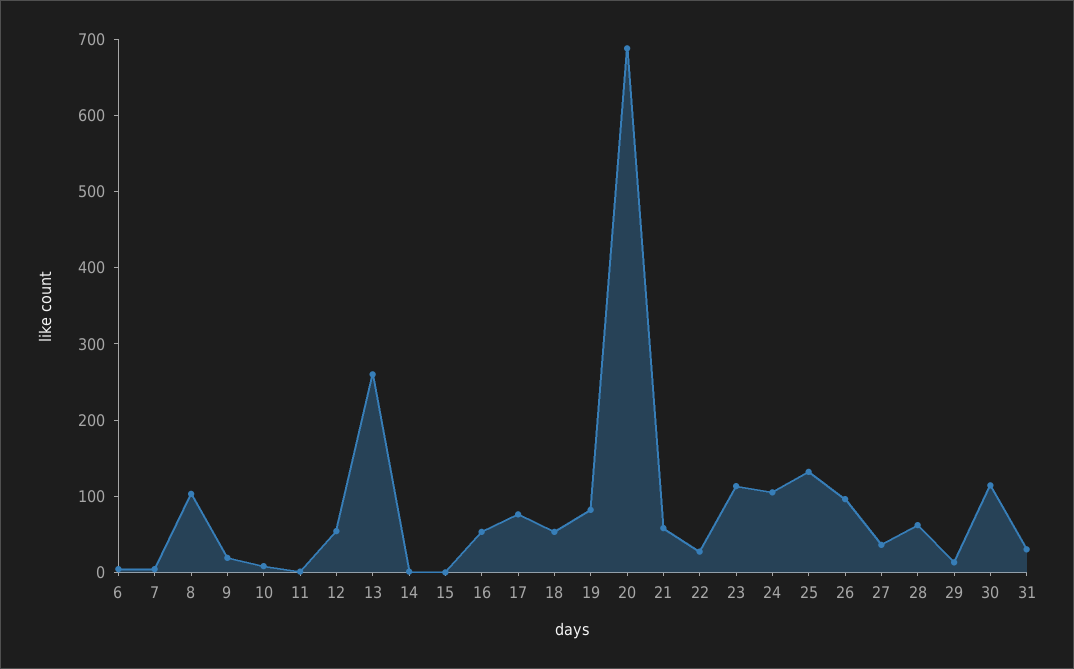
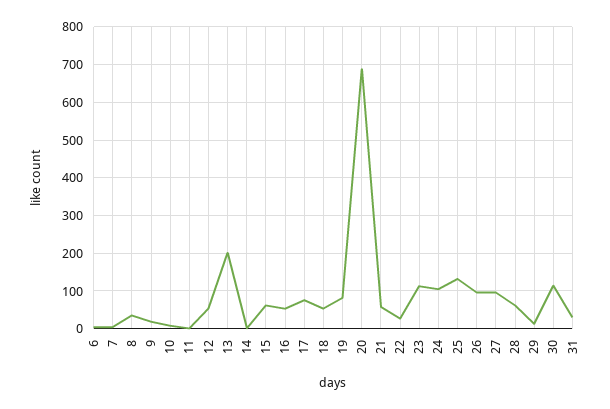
8: 100 -> 40
13: 260 -> 200
15: 0 -> 60
27: 40 -> 100

